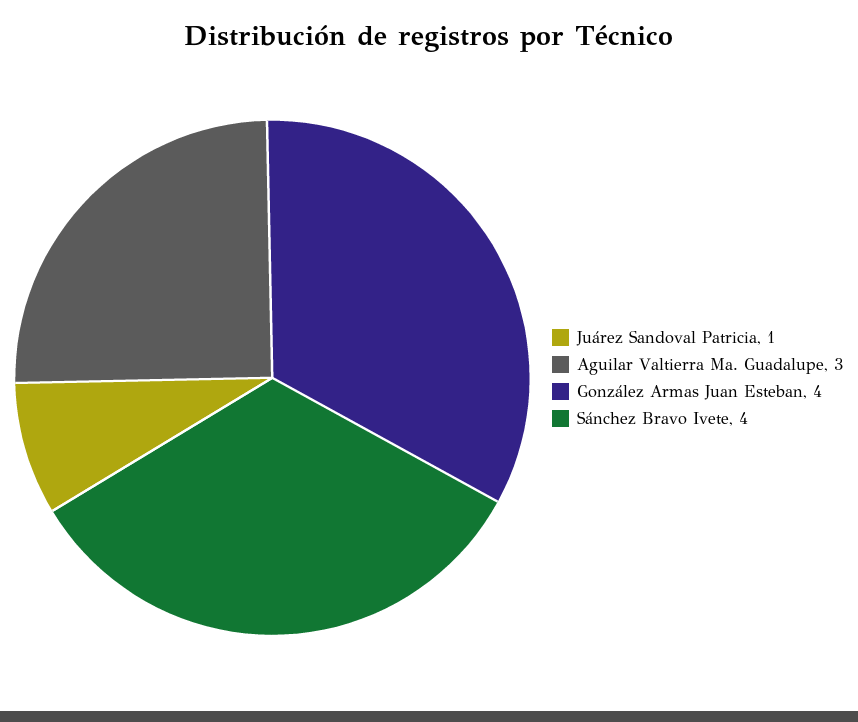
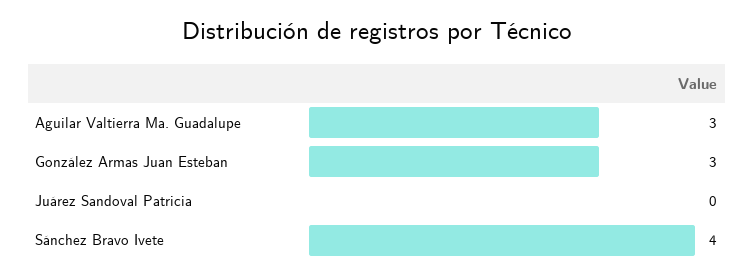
Juárez Sandoval Patricia: 1 -> 0
González Armas Juan Esteban: 4 -> 3

